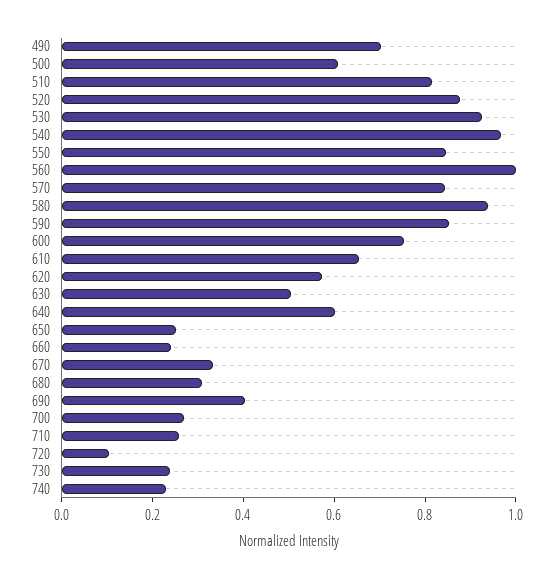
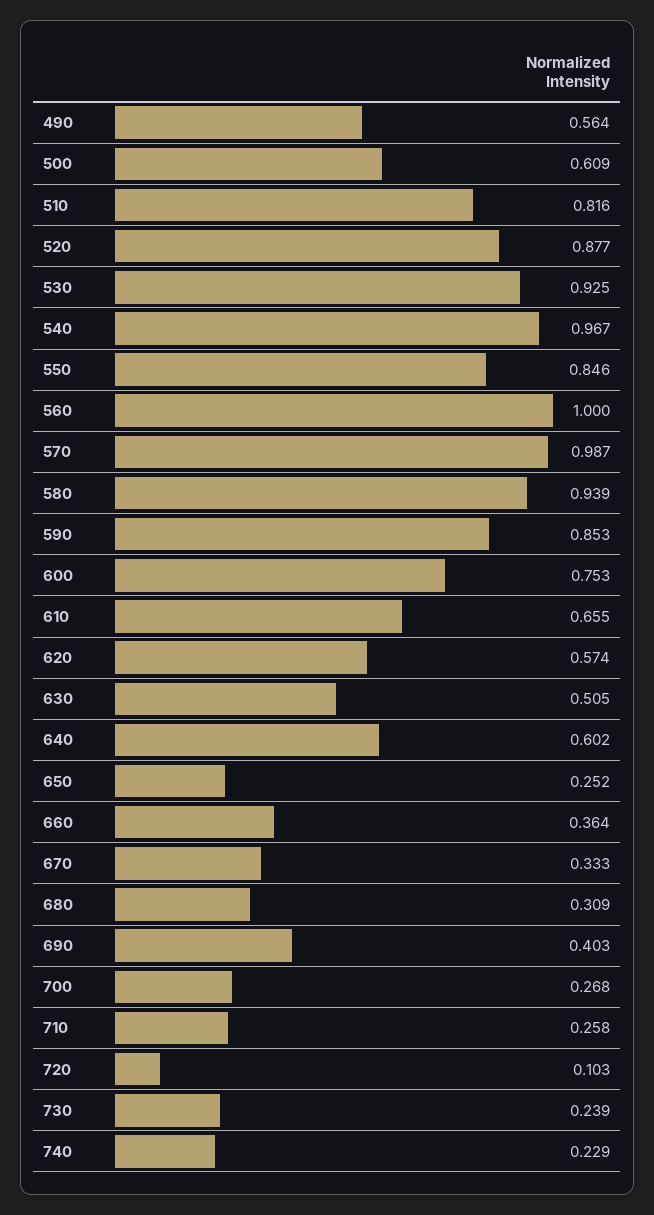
490: 0.7 -> 0.564
570: 0.85 -> 0.987
660: 0.25 -> 0.364

